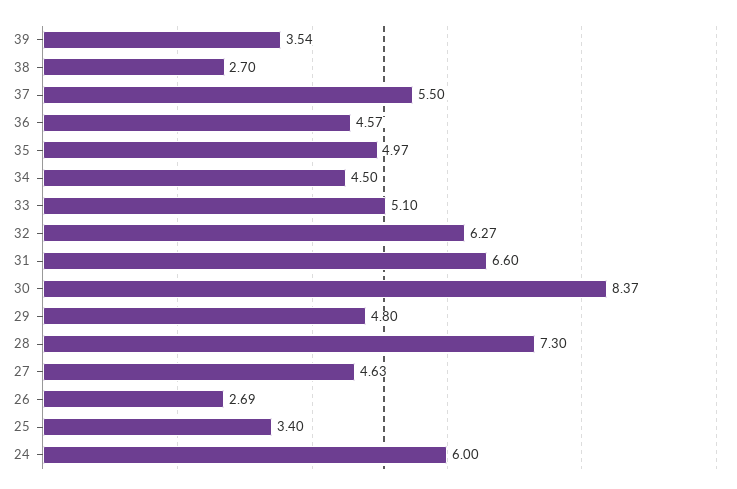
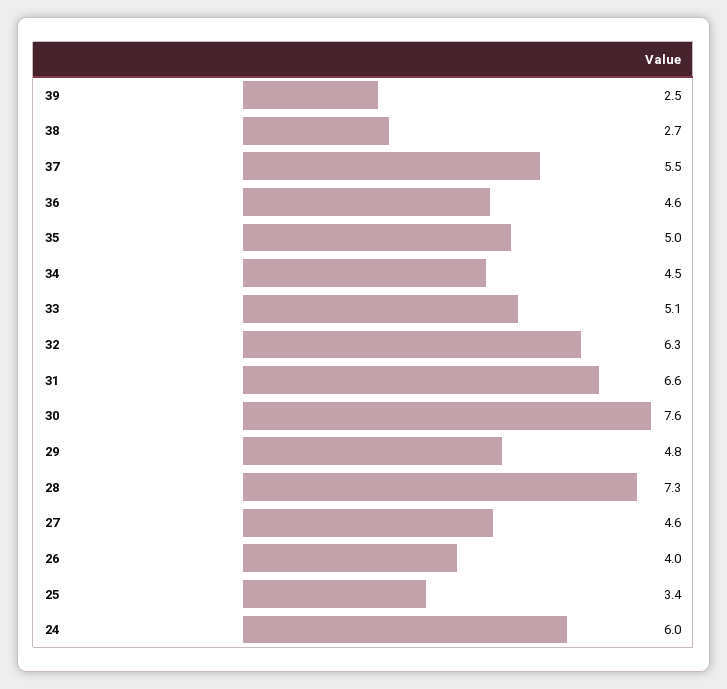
39: 3.54 -> 2.5
30: 8.37 -> 7.6
26: 2.69 -> 4

